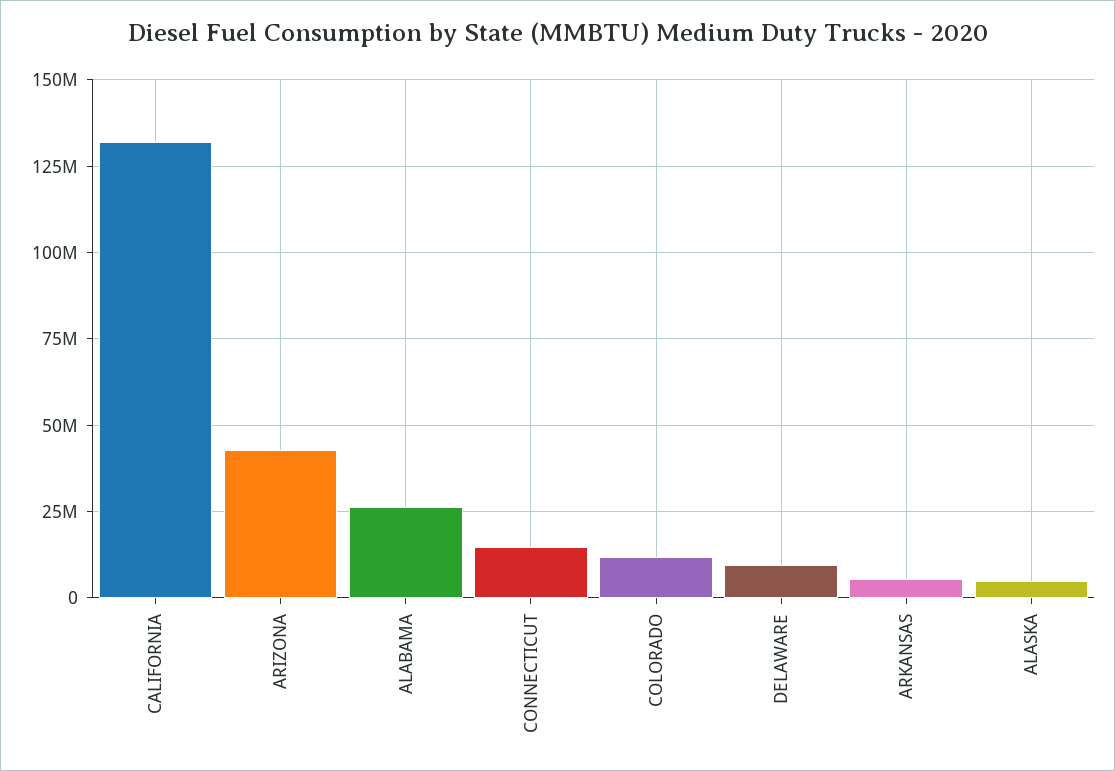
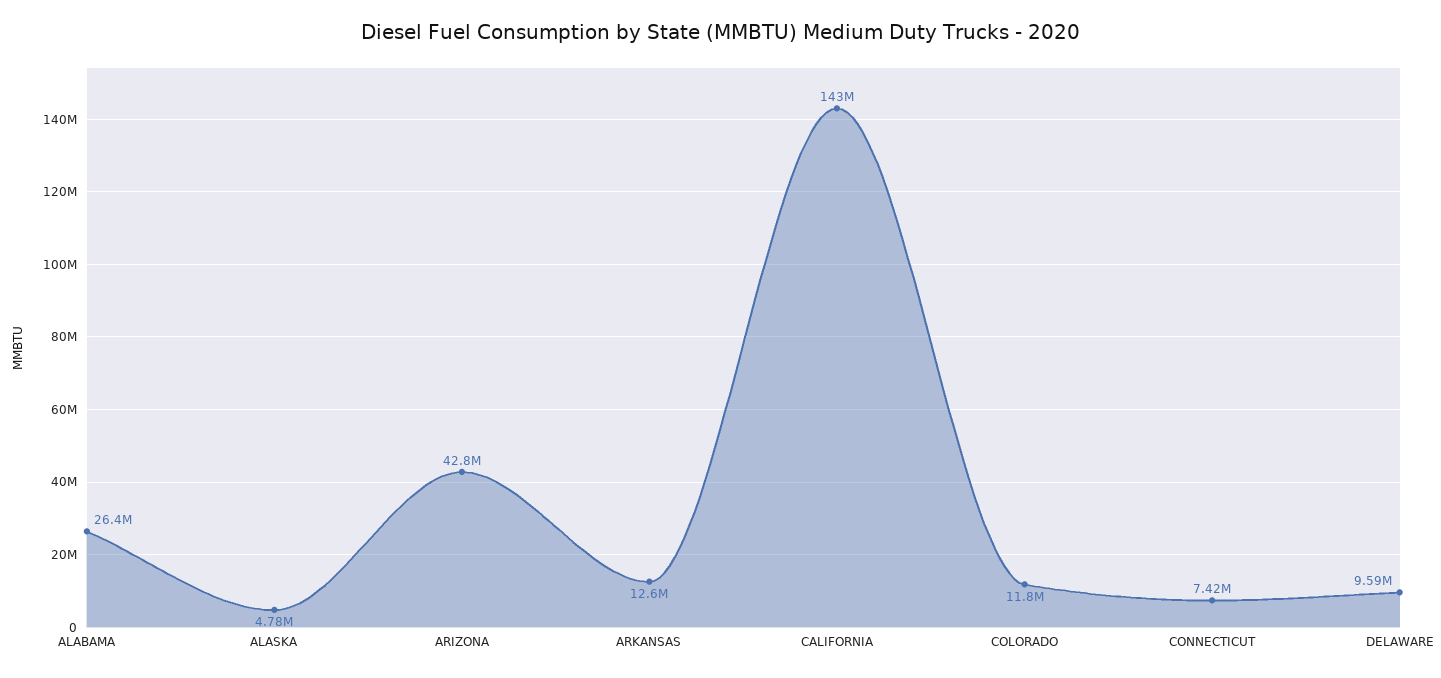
CALIFORNIA: 132500000 -> 143000000
CONNECTICUT: 15000000 -> 7420000
ARKANSAS: 5000000 -> 12600000

